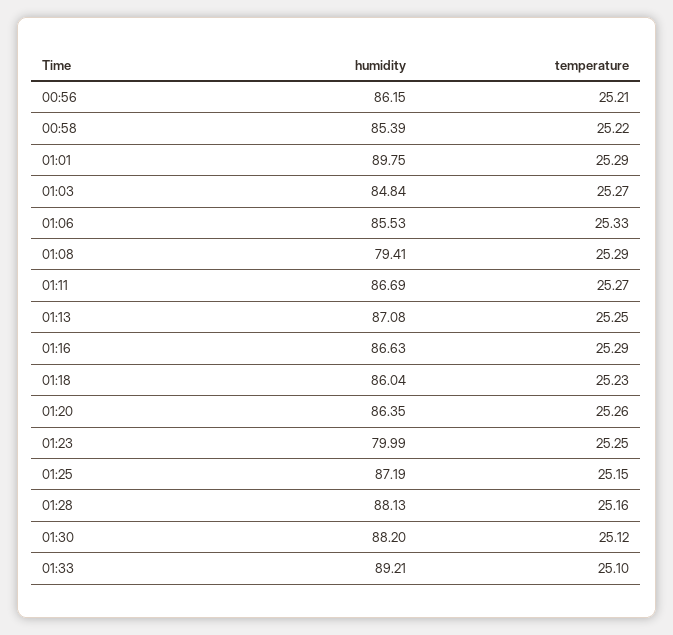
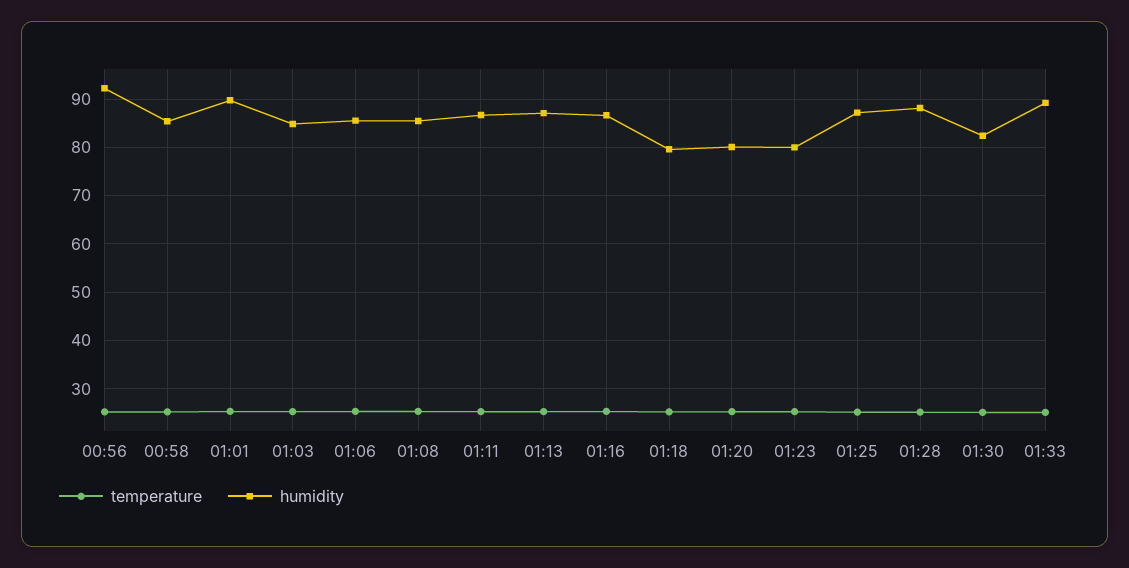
humidity, 00:56: 86.15 -> 92
humidity, 01:08: 79.41 -> 86
humidity, 01:18: 86.04 -> 80
humidity, 01:20: 86.35 -> 80
humidity, 01:30: 88.2 -> 82

